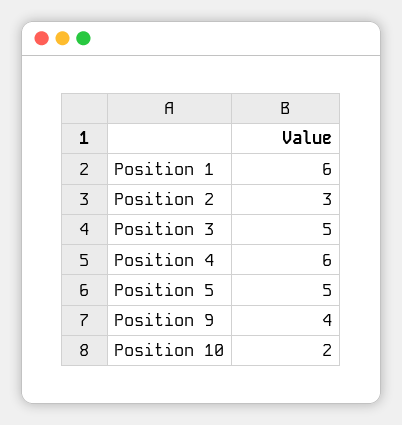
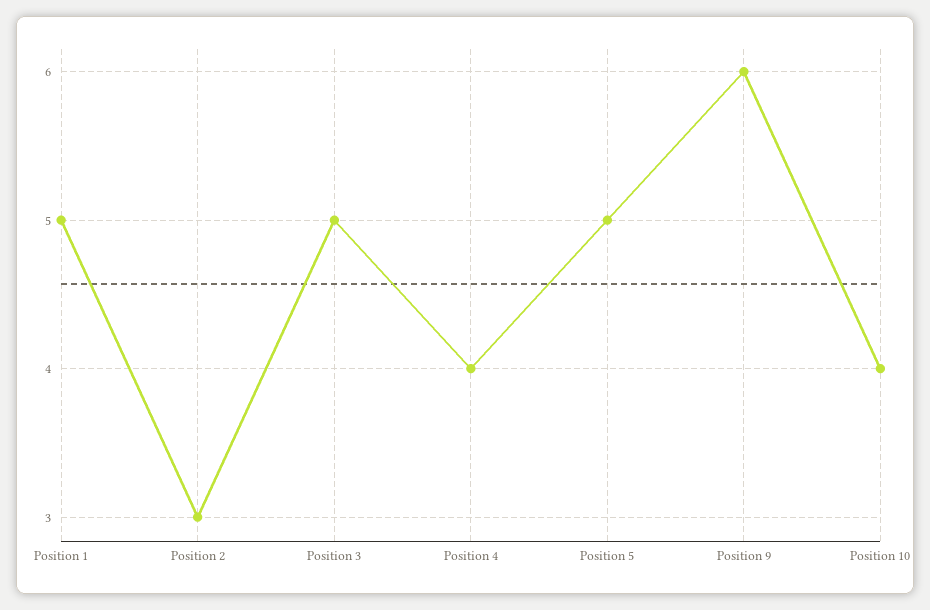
Position 1: 6 -> 5
Position 4: 6 -> 4
Position 9: 4 -> 6
Position 10: 2 -> 4

